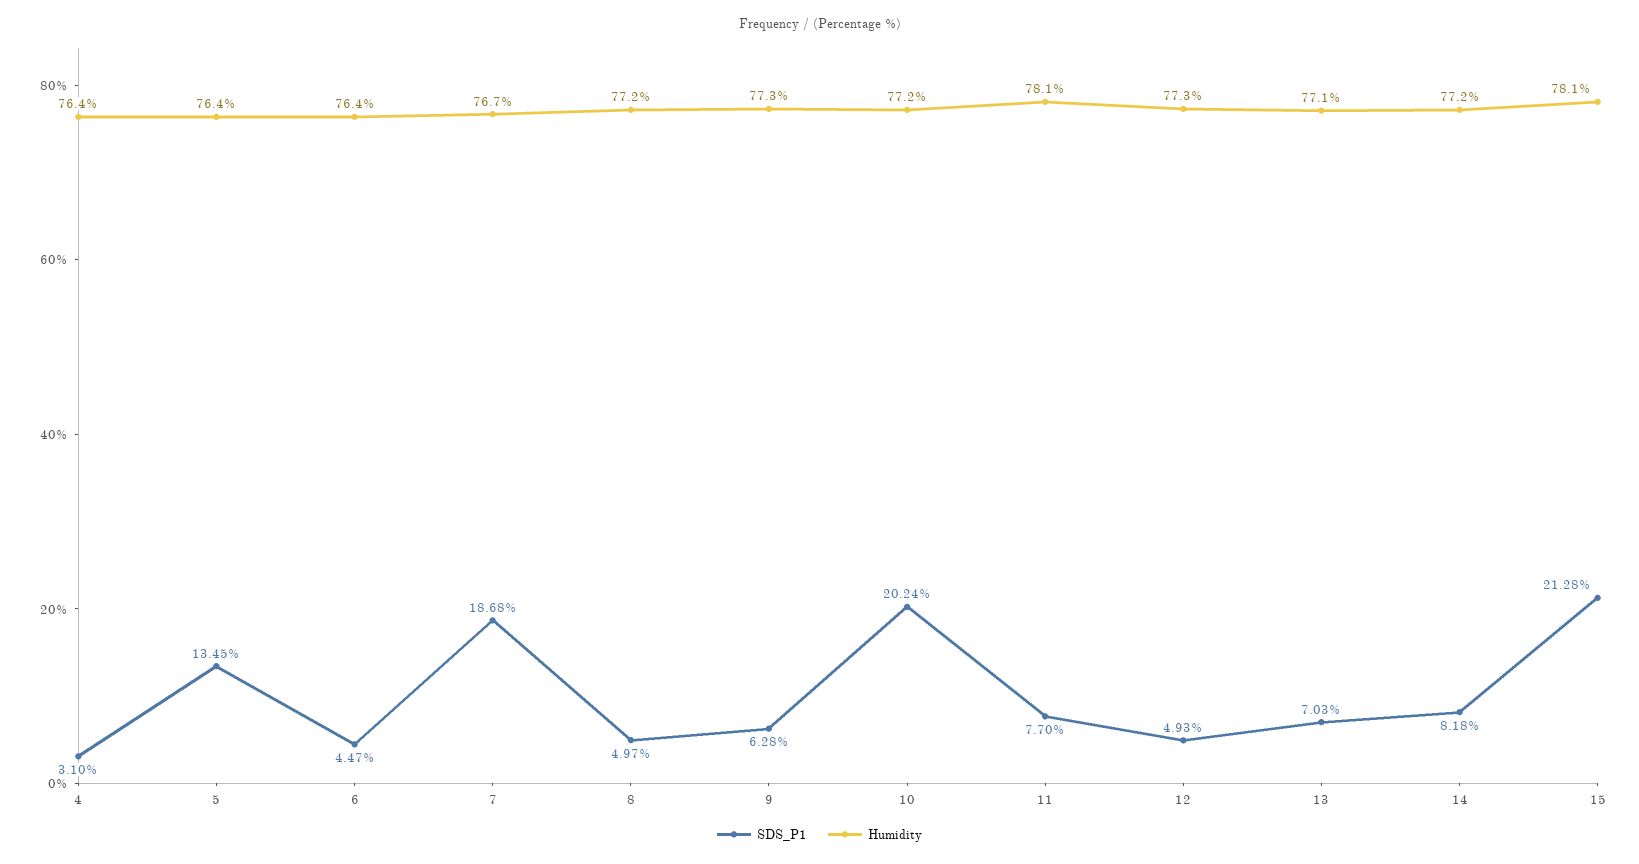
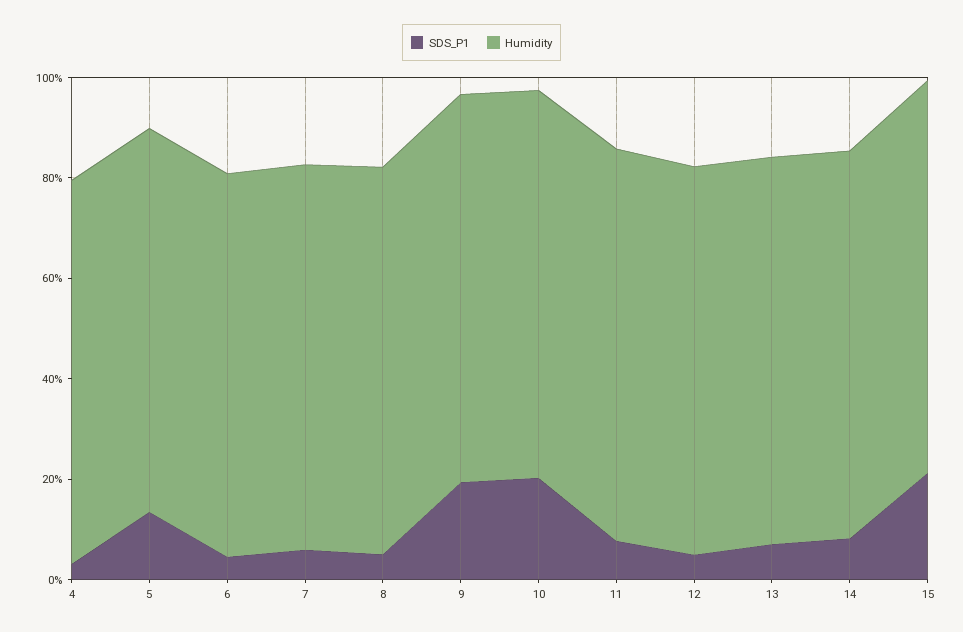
SDS_P1, 7: 18.68 -> 5
SDS_P1, 9: 6.28 -> 20

